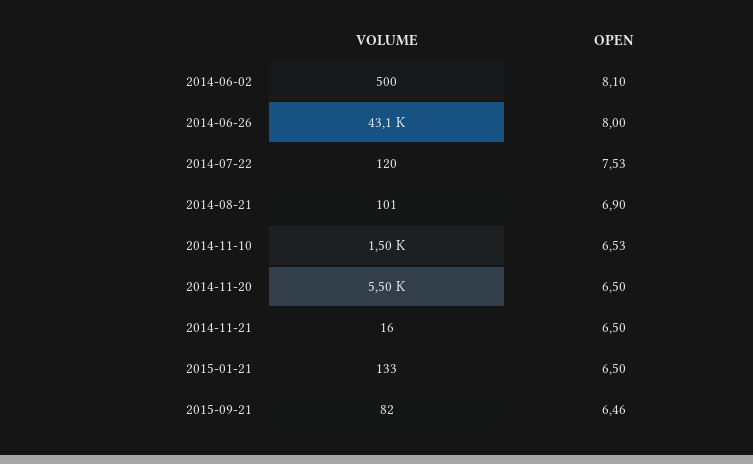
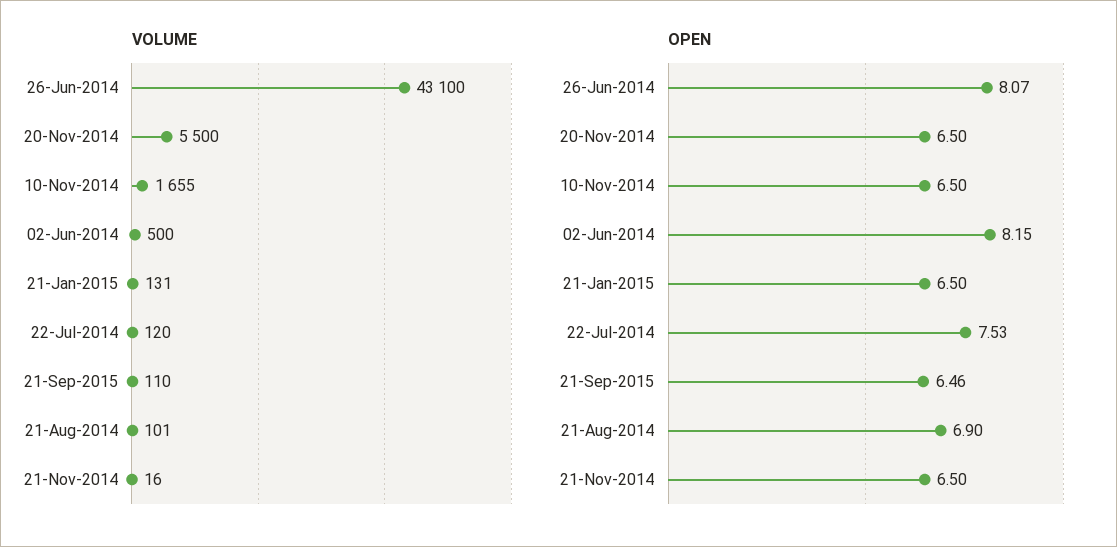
OPEN, 2014-06-02: 8.1 -> 8.15
OPEN, 2014-06-26: 8 -> 8.07
VOLUME, 2014-11-10: 1500 -> 1655
OPEN, 2014-11-10: 6.53 -> 6.5
VOLUME, 2015-01-21: 133 -> 131
VOLUME, 2015-09-21: 82 -> 110

